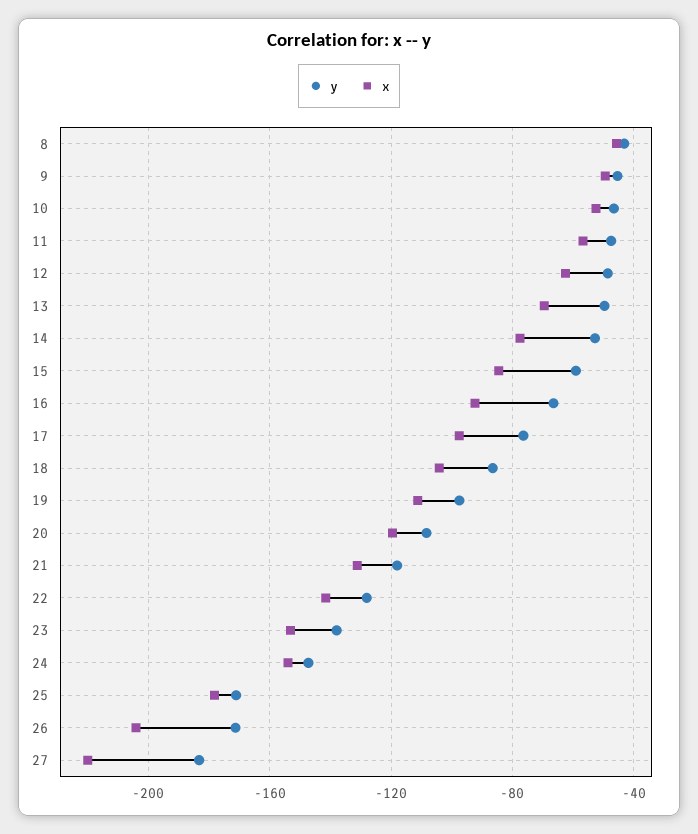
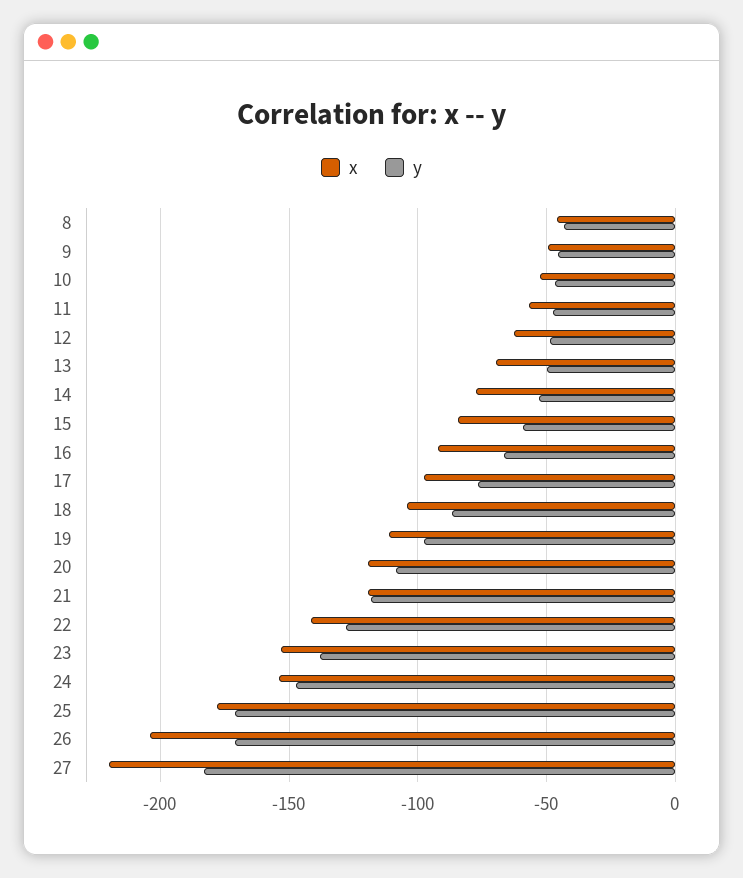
x, 21: -130 -> -120

